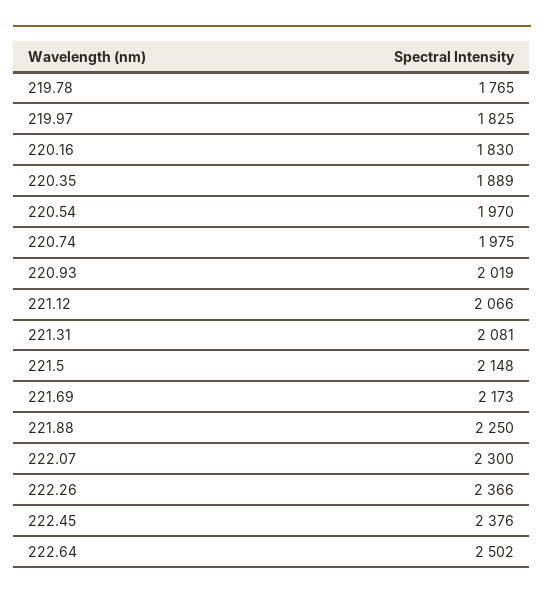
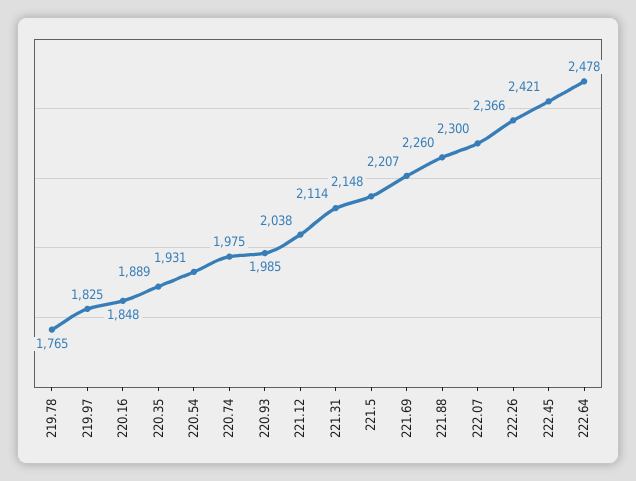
220.16: 1830 -> 1848
220.54: 1970 -> 1931
220.93: 2019 -> 1985
221.12: 2066 -> 2038
221.31: 2081 -> 2114
221.69: 2173 -> 2207
221.88: 2250 -> 2260
222.45: 2376 -> 2421
222.64: 2502 -> 2478

